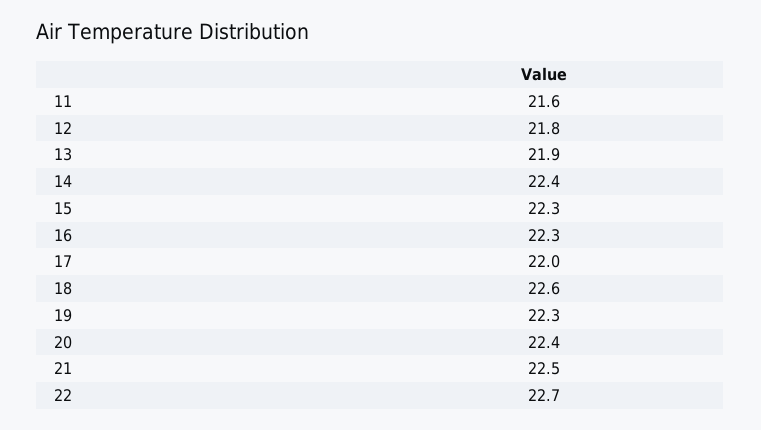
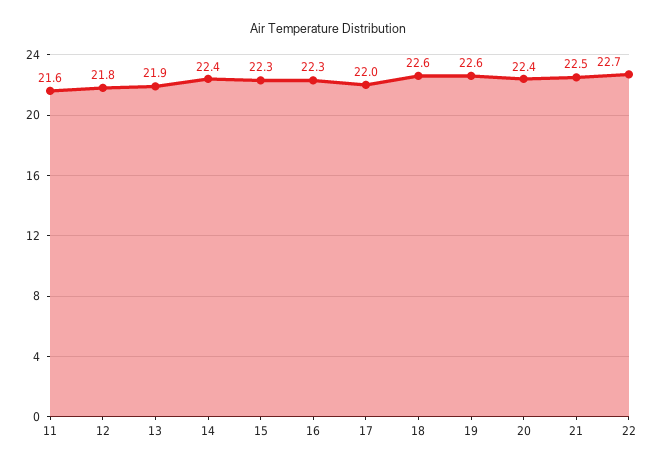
19: 22.3 -> 22.6

